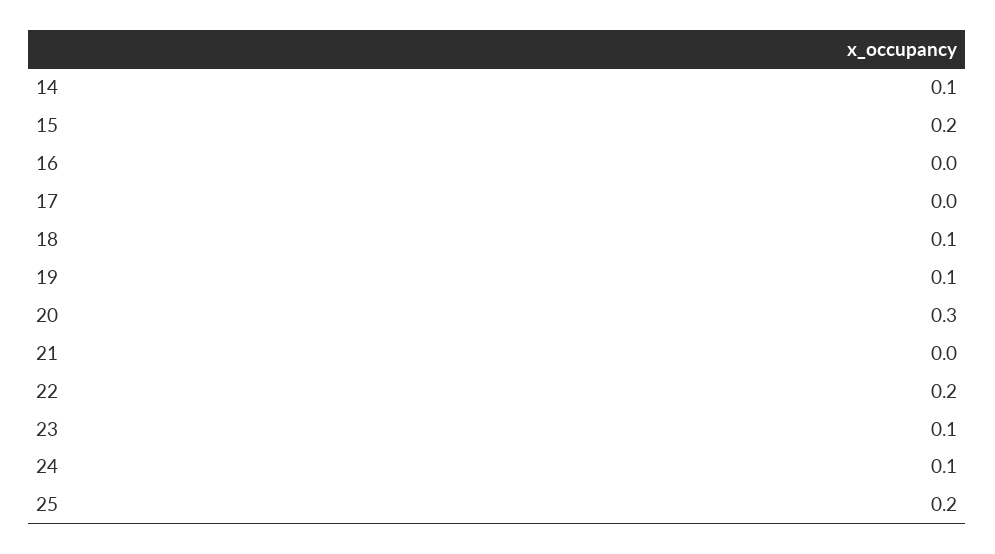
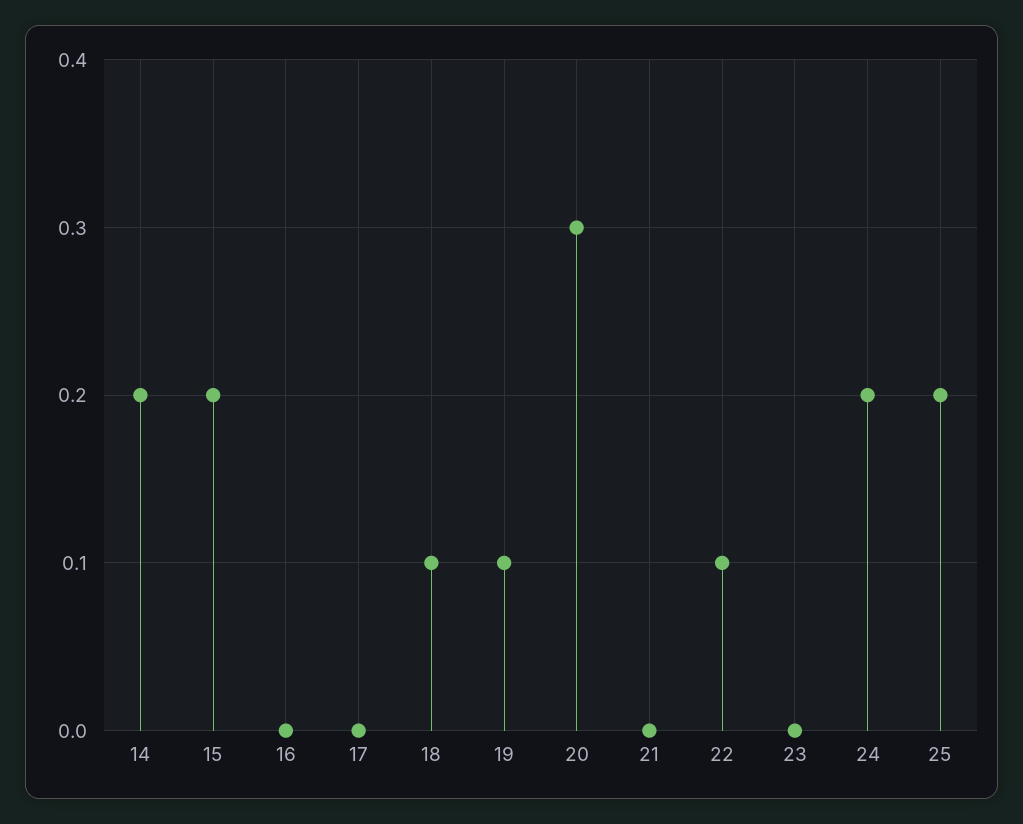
14: 0.1 -> 0.2
22: 0.2 -> 0.1
23: 0.1 -> 0
24: 0.1 -> 0.2

